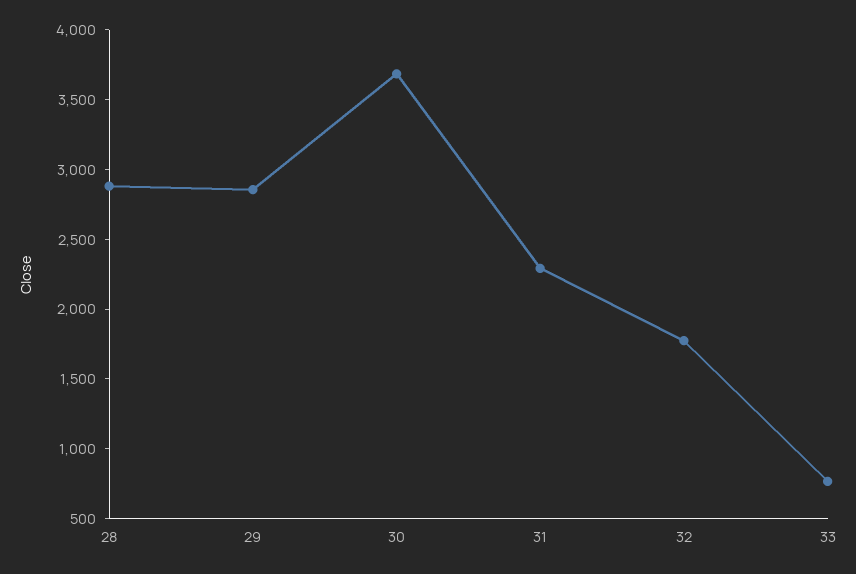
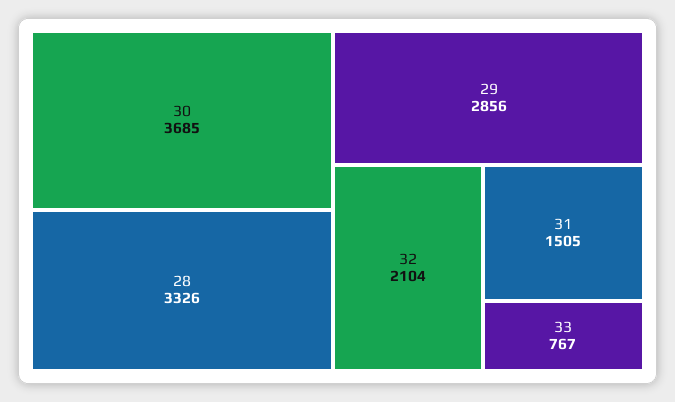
28: 2900 -> 3326
31: 2300 -> 1505
32: 1800 -> 2104

